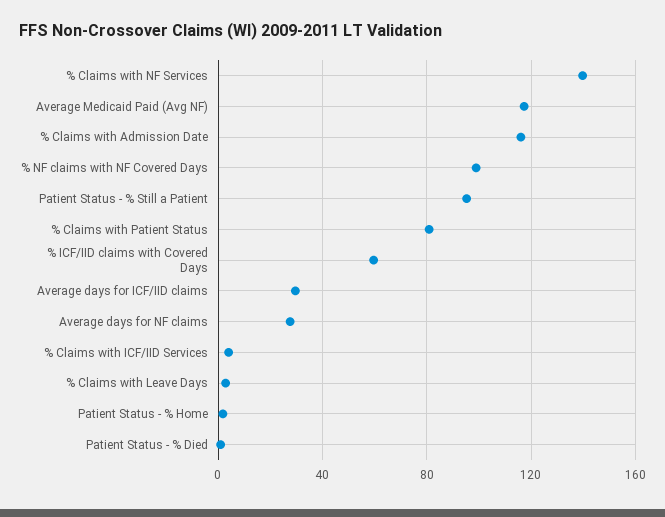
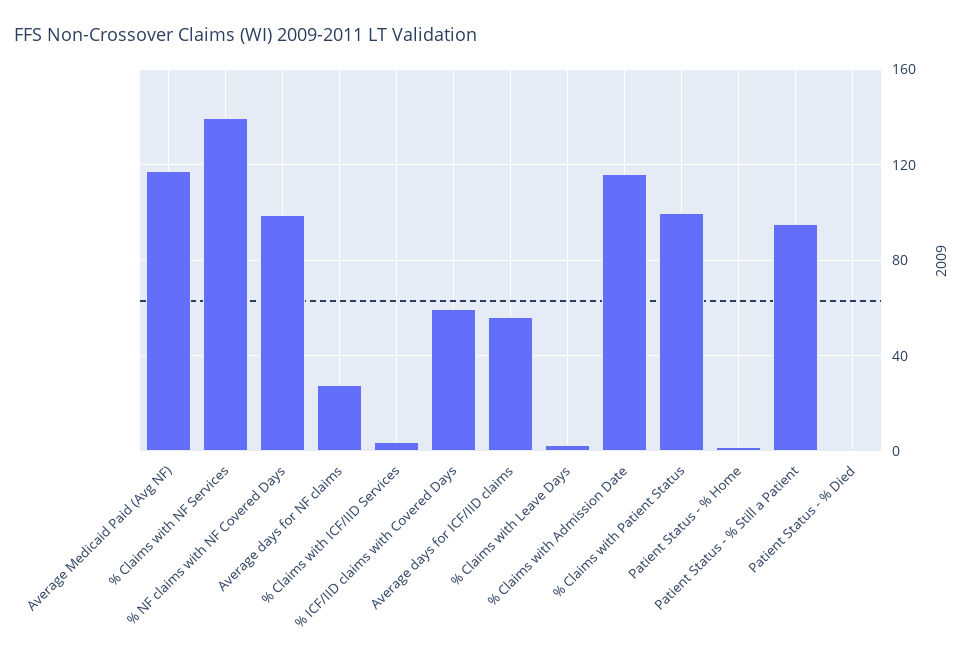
% Claims with Patient Status: 80 -> 100
Average days for ICF/IID claims: 30 -> 55

